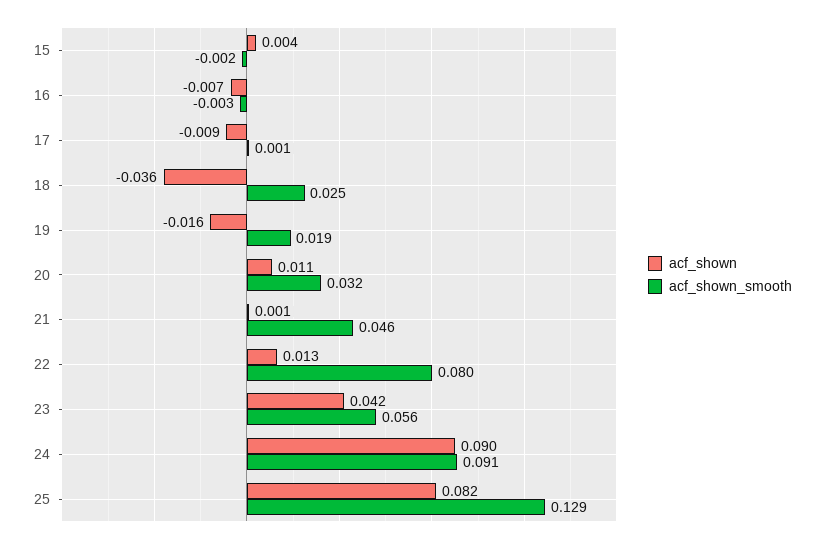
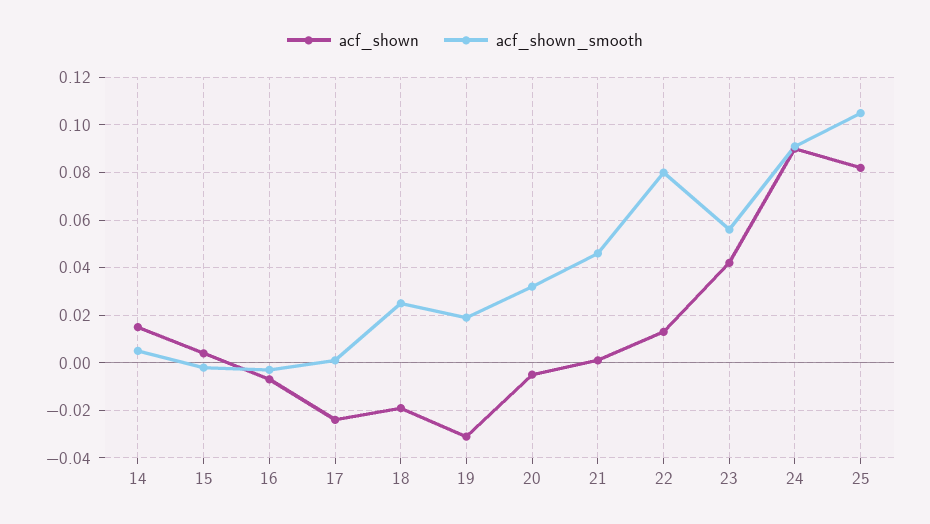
acf_shown, 17: -0.009 -> -0.025
acf_shown, 18: -0.036 -> -0.02
acf_shown, 19: -0.016 -> -0.03
acf_shown, 20: 0.011 -> -0.005
acf_shown_smooth, 25: 0.129 -> 0.105
acf_shown, 14: none -> 0.015
acf_shown_smooth, 14: none -> 0.005

